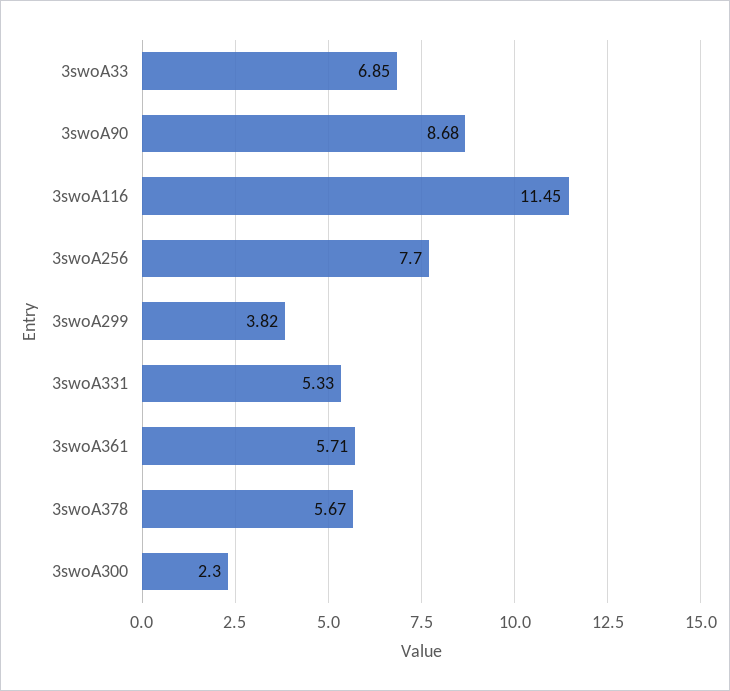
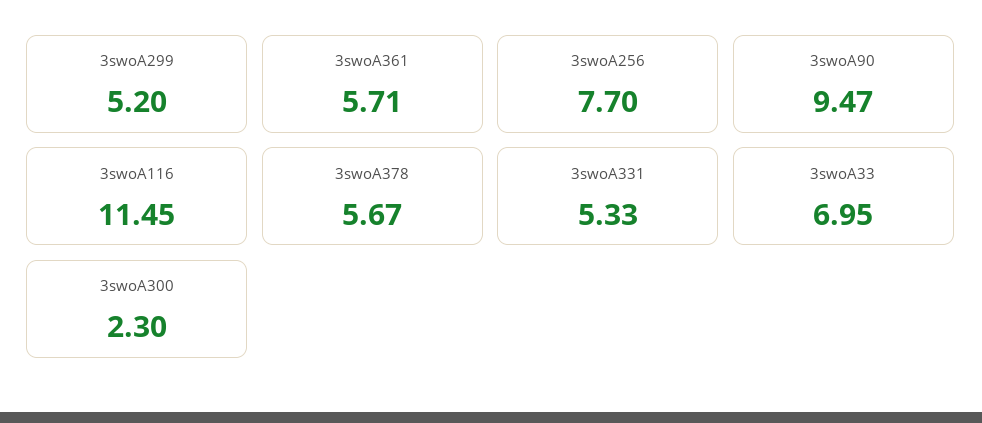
3swoA33: 6.85 -> 6.95
3swoA90: 8.68 -> 9.47
3swoA299: 3.82 -> 5.2

